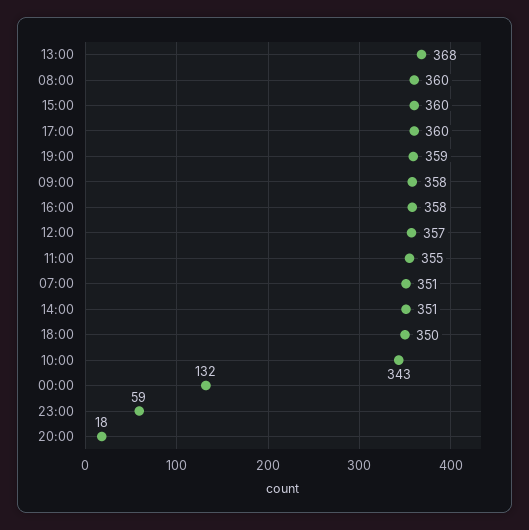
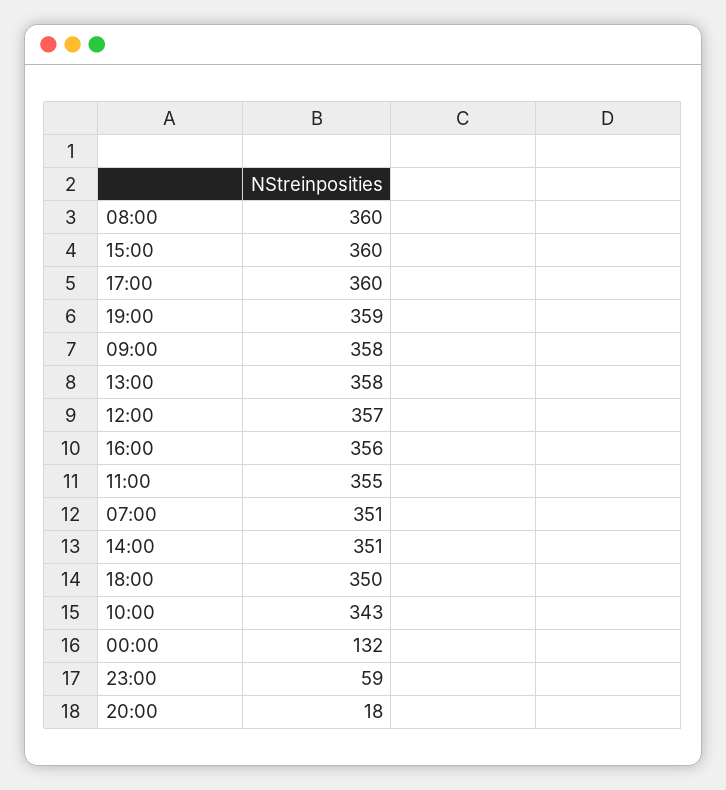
13:00: 368 -> 358
16:00: 358 -> 356

